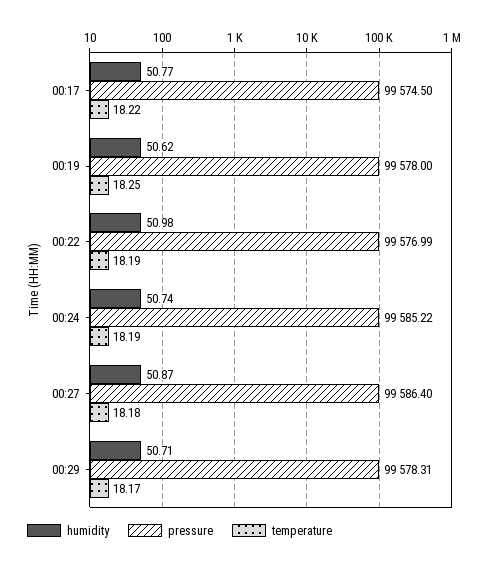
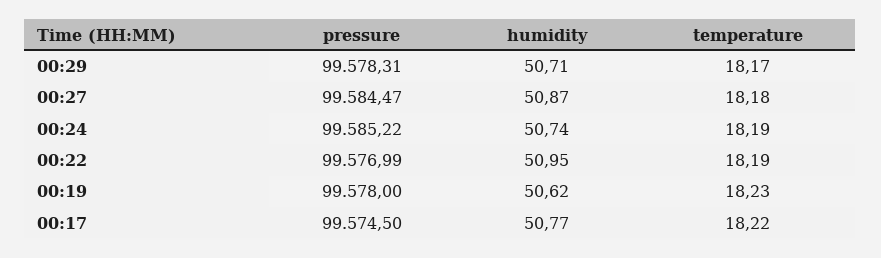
temperature, 00:19: 18.25 -> 18.23
humidity, 00:22: 50.98 -> 50.95
pressure, 00:27: 99586.4 -> 99584.47

